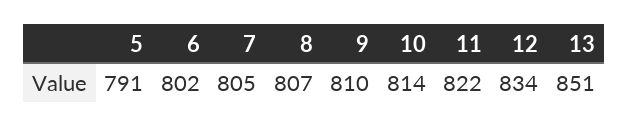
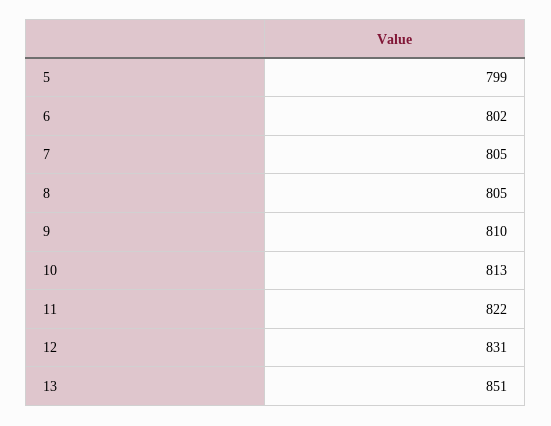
5: 791 -> 799
8: 807 -> 805
10: 814 -> 813
12: 834 -> 831

